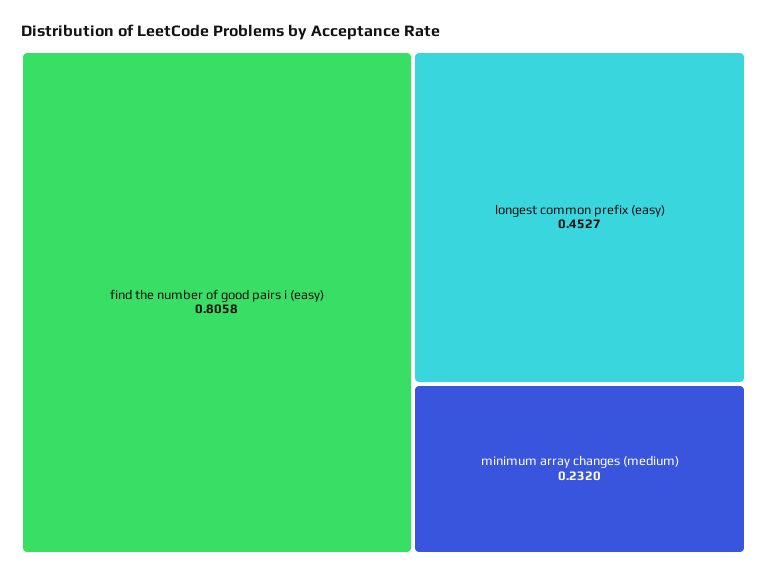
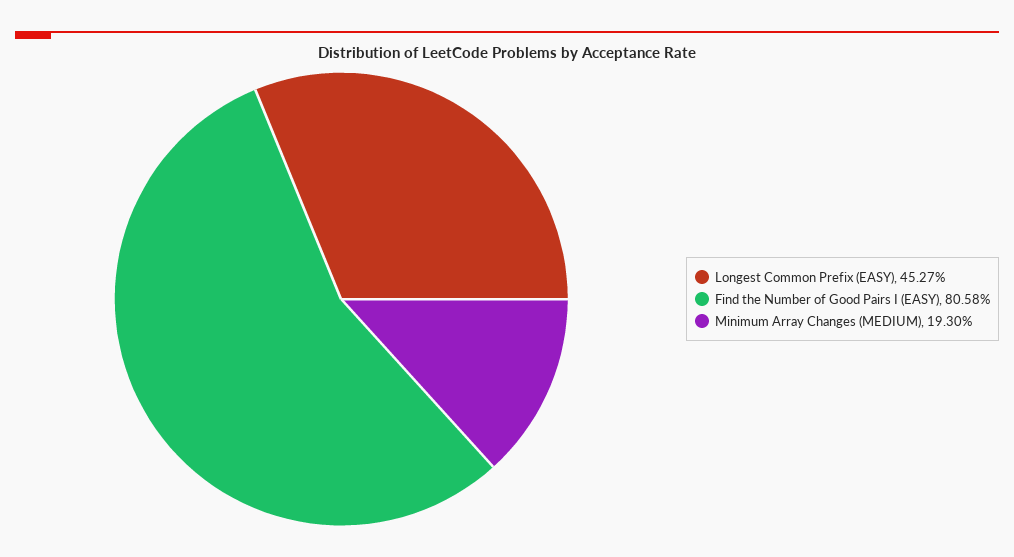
minimum array changes (medium): 0.232 -> 0.193

